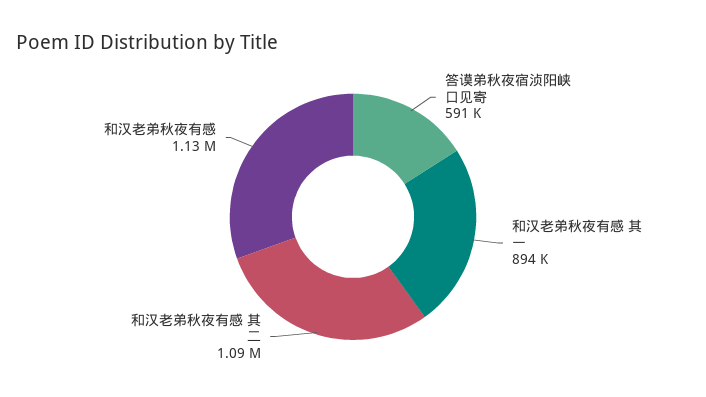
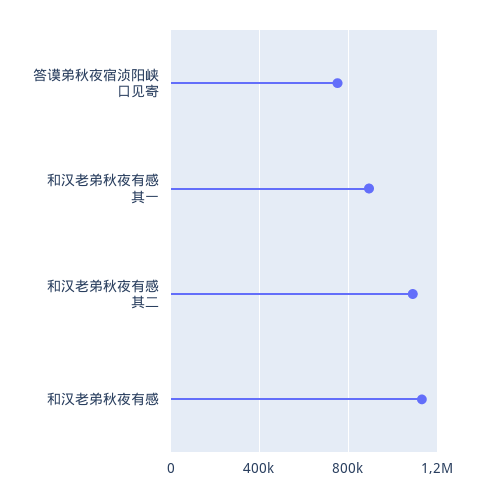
答谟弟秋夜宿浈阳峡口见寄: 591000 -> 750000

